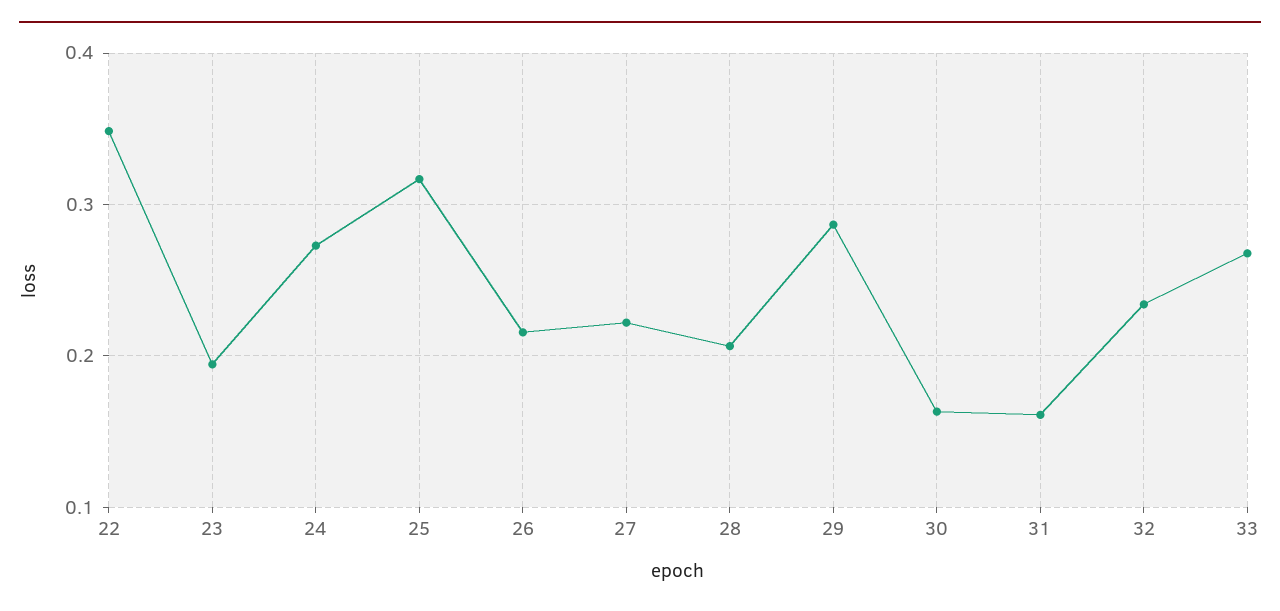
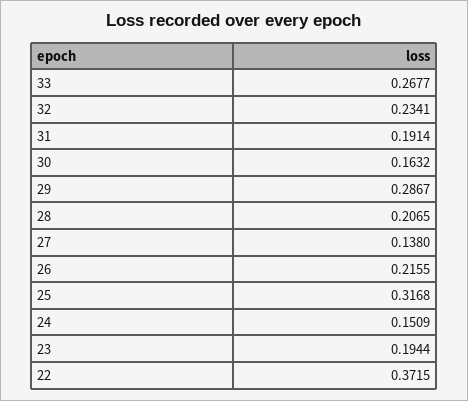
22: 0.35 -> 0.3715
24: 0.27 -> 0.1509
27: 0.22 -> 0.138
31: 0.16 -> 0.1914

